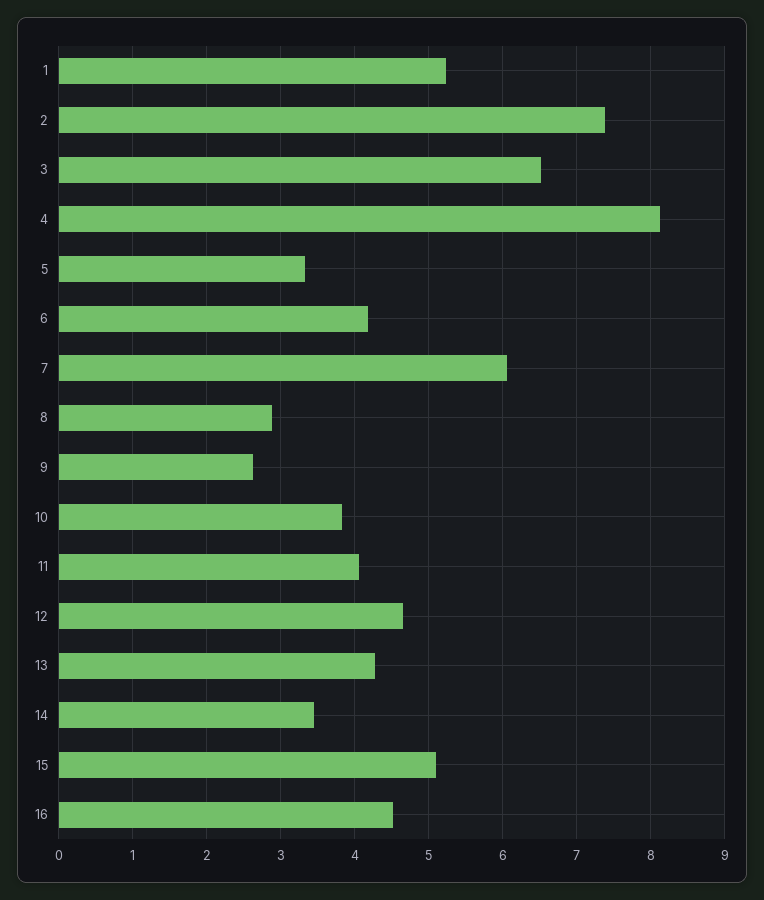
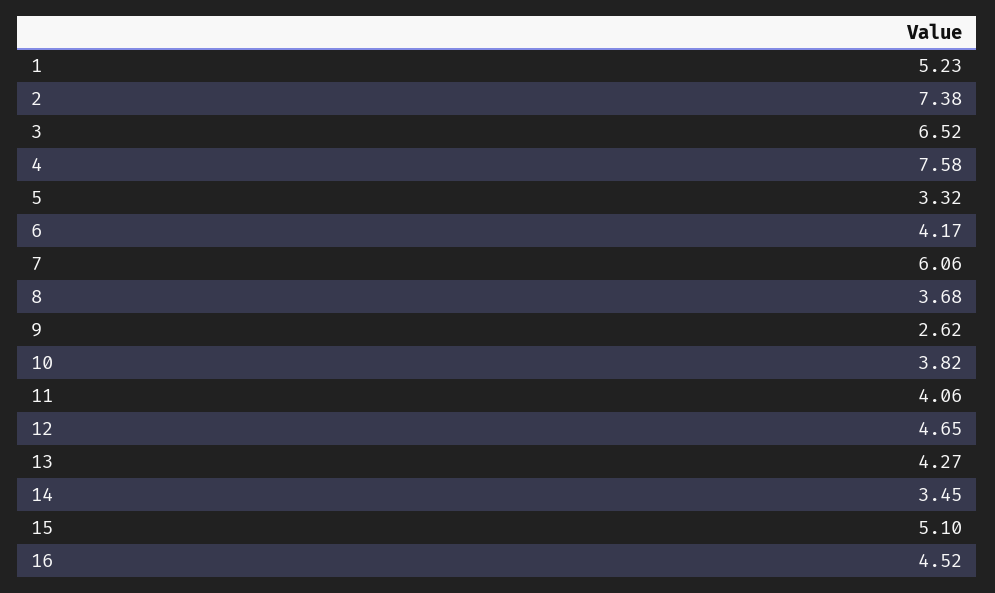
4: 8.1 -> 7.58
8: 2.9 -> 3.68

